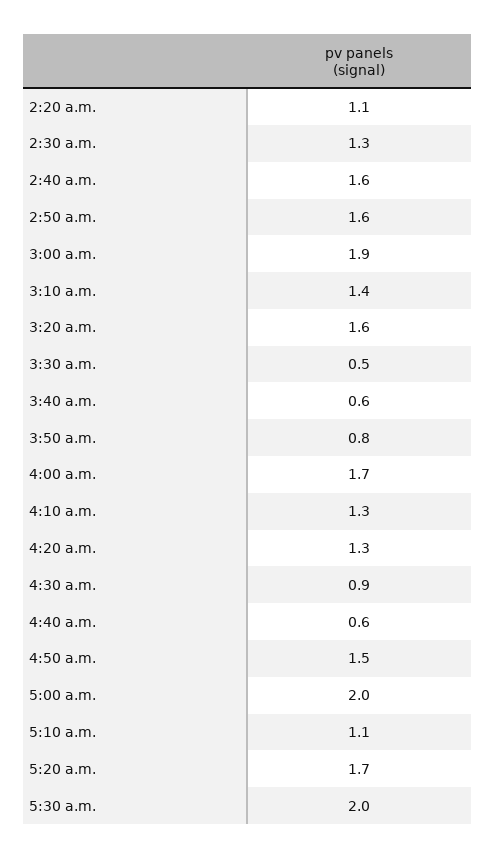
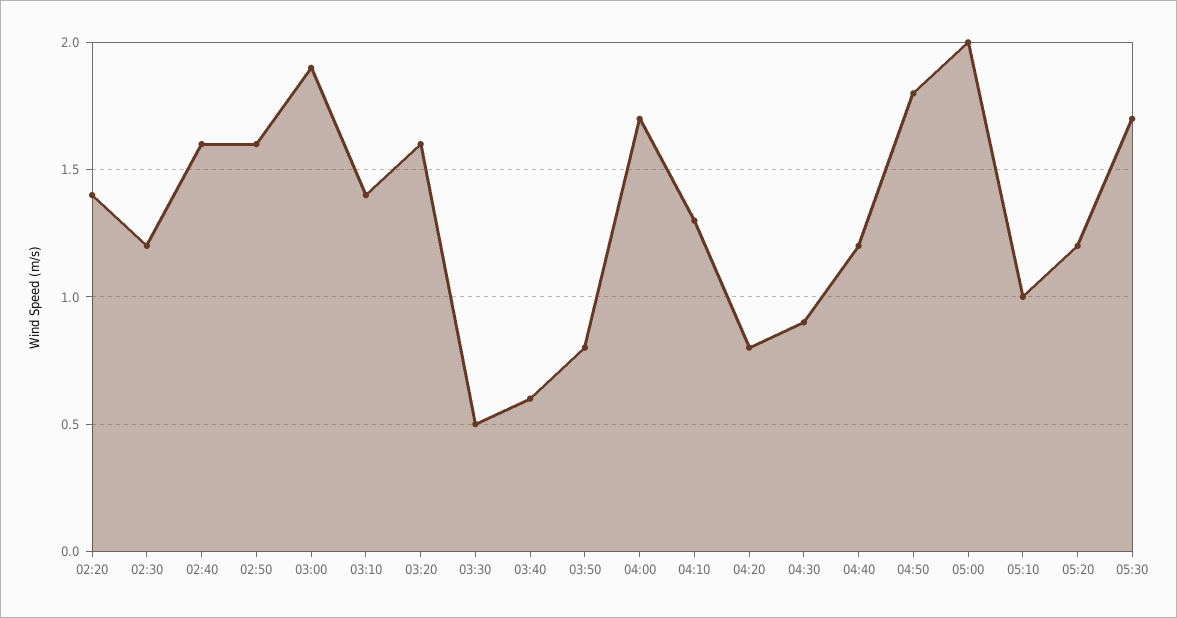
2:20 a.m.: 1.1 -> 1.4
2:30 a.m.: 1.3 -> 1.2
4:20 a.m.: 1.3 -> 0.8
4:40 a.m.: 0.6 -> 1.2
4:50 a.m.: 1.5 -> 1.8
5:10 a.m.: 1.1 -> 1
5:20 a.m.: 1.7 -> 1.2
5:30 a.m.: 2 -> 1.7

